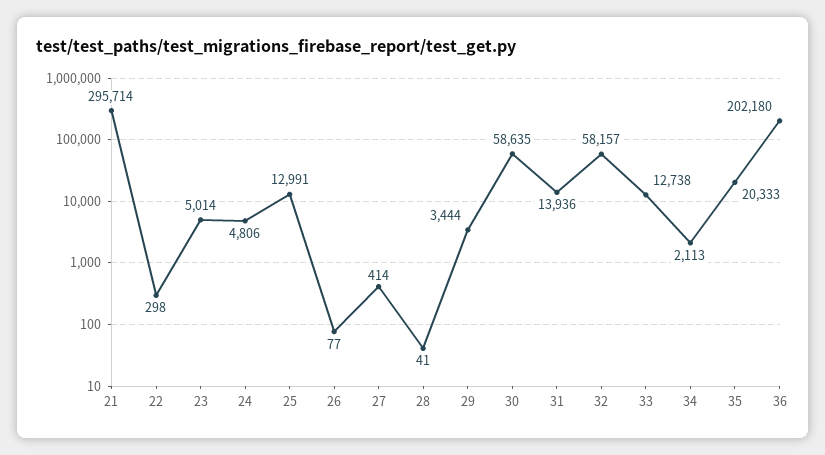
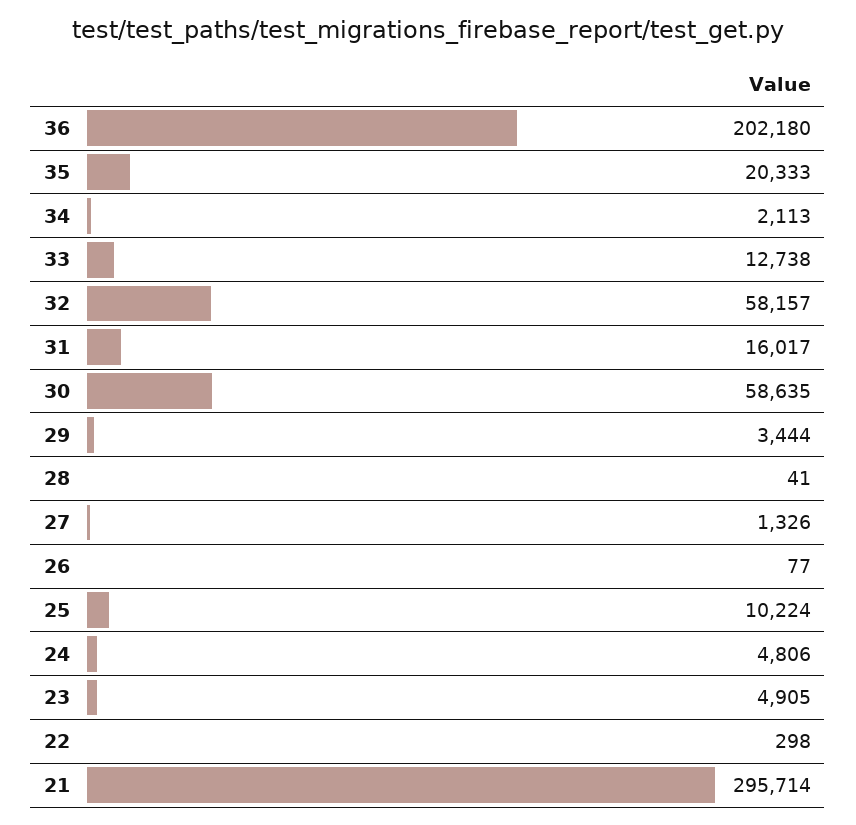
23: 5014 -> 4905
25: 12991 -> 10224
27: 414 -> 1326
31: 13936 -> 16017

